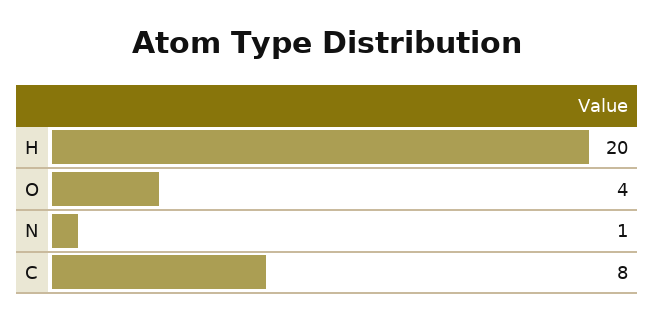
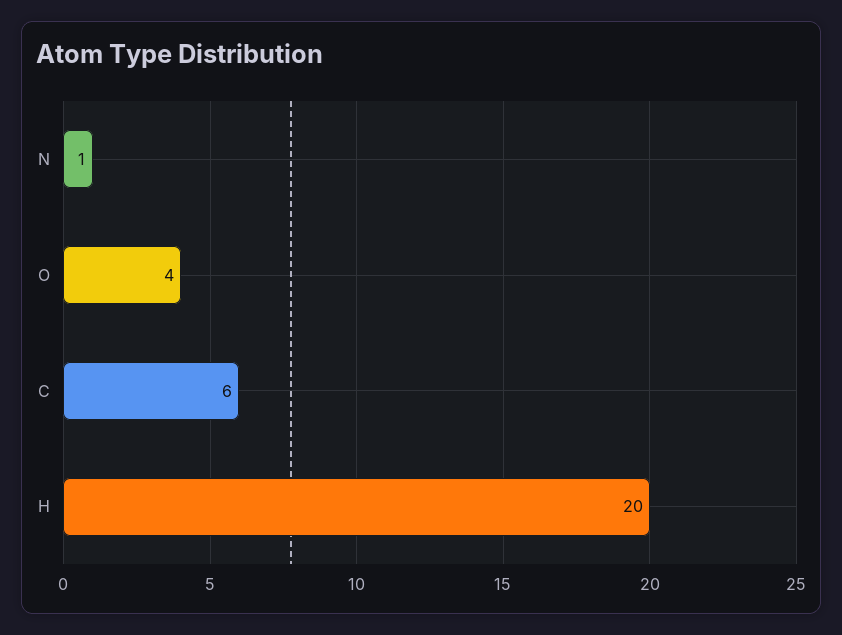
C: 8 -> 6

